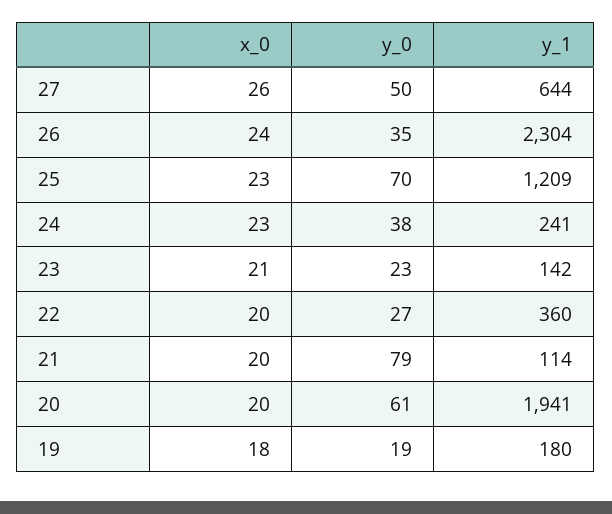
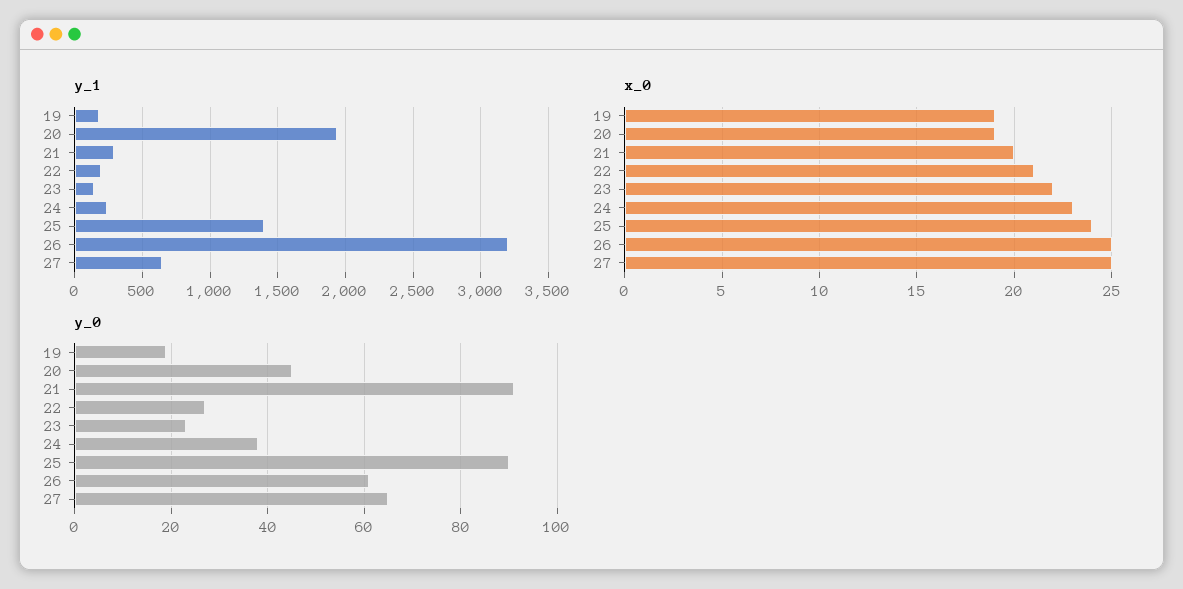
x_0, 27: 26 -> 25
y_0, 27: 50 -> 65
x_0, 26: 24 -> 25
y_0, 26: 35 -> 60
y_1, 26: 2304 -> 3200
x_0, 25: 23 -> 24
y_0, 25: 70 -> 90
y_1, 25: 1209 -> 1400
x_0, 23: 21 -> 22
x_0, 22: 20 -> 21
y_1, 22: 360 -> 200
y_0, 21: 79 -> 90
y_1, 21: 114 -> 300
x_0, 20: 20 -> 19
y_0, 20: 61 -> 45
x_0, 19: 18 -> 19

